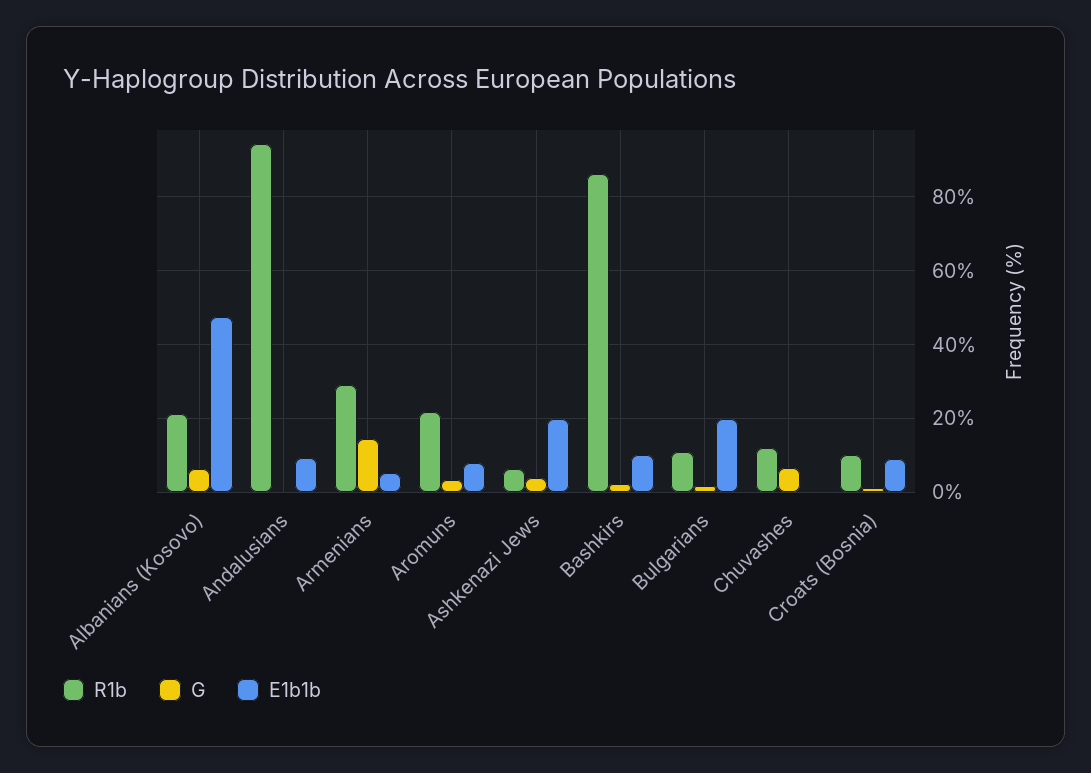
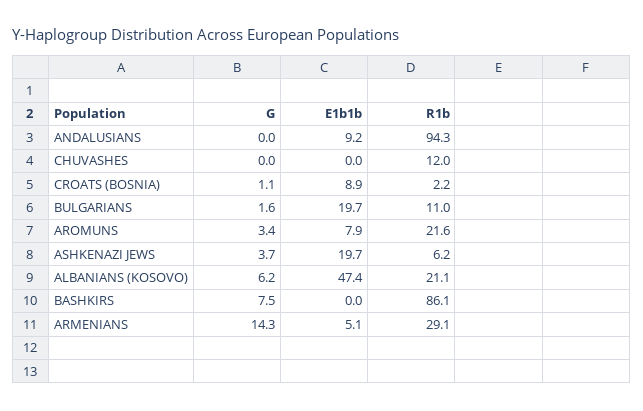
G, Bashkirs: 2 -> 7.5
E1b1b, Bashkirs: 10 -> 0
G, Chuvashes: 6 -> 0
R1b, Croats (Bosnia): 10 -> 2.2

